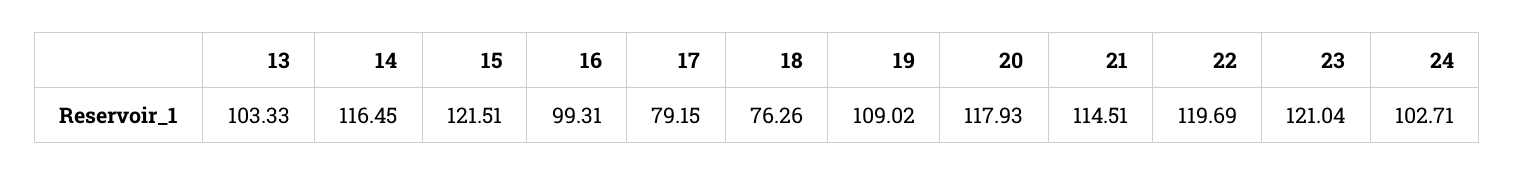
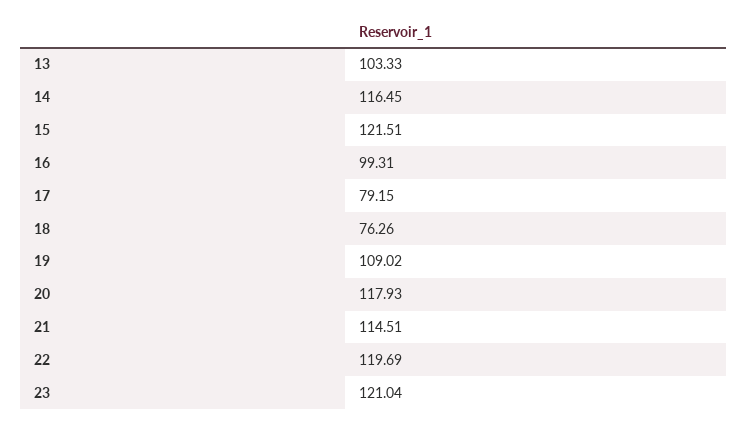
24: 102.71 -> none

